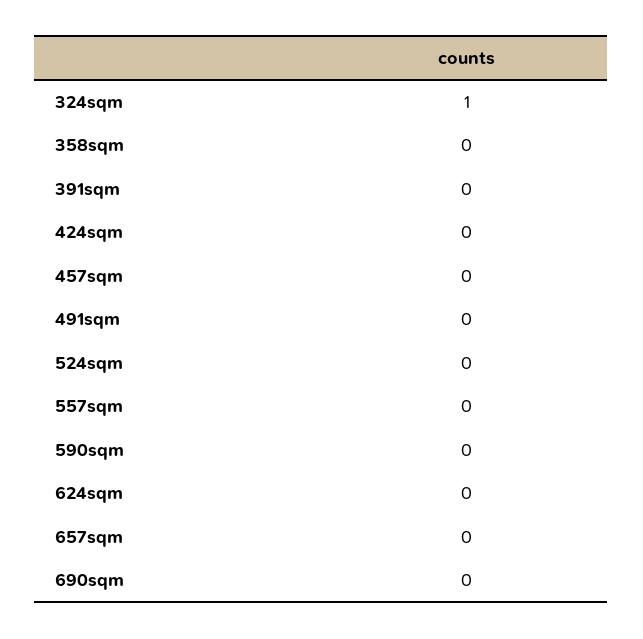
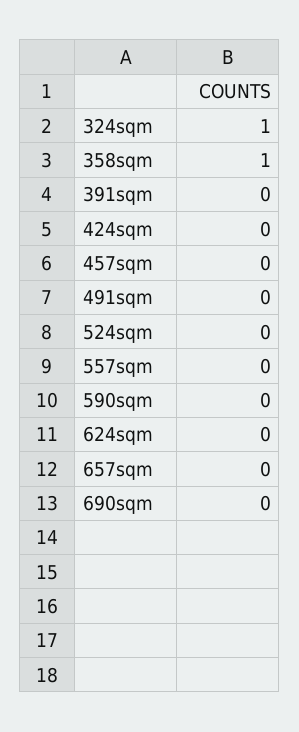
358sqm: 0 -> 1

